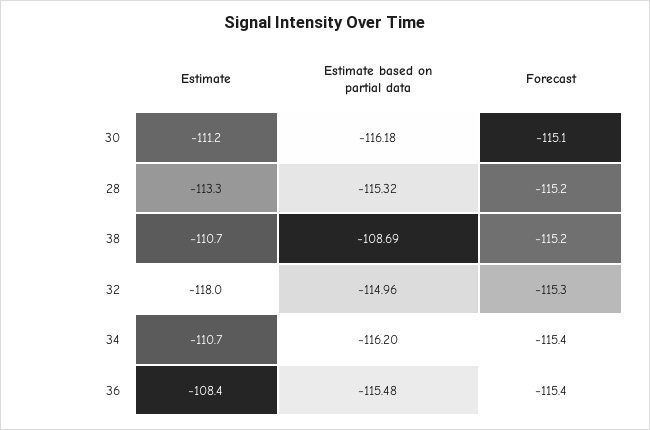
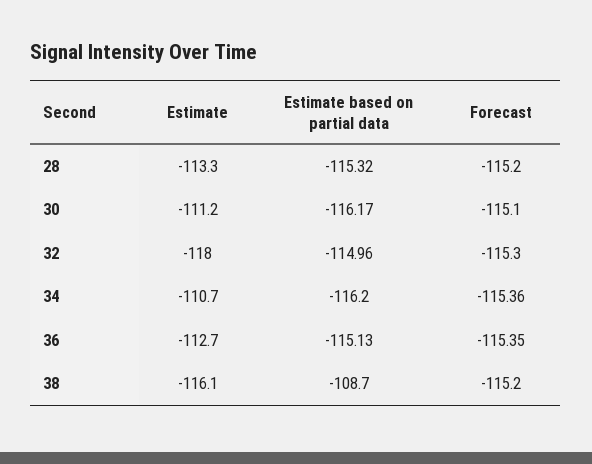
Estimate based on partial data, 30: -116.18 -> -116.17
Estimate, 38: -110.7 -> -116.1
Estimate based on partial data, 38: -108.69 -> -108.7
Forecast, 34: -115.4 -> -115.36
Estimate, 36: -108.4 -> -112.7
Estimate based on partial data, 36: -115.48 -> -115.13
Forecast, 36: -115.4 -> -115.35

